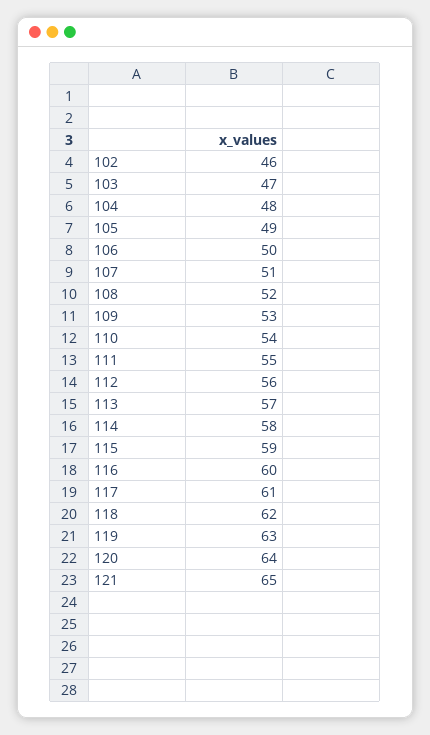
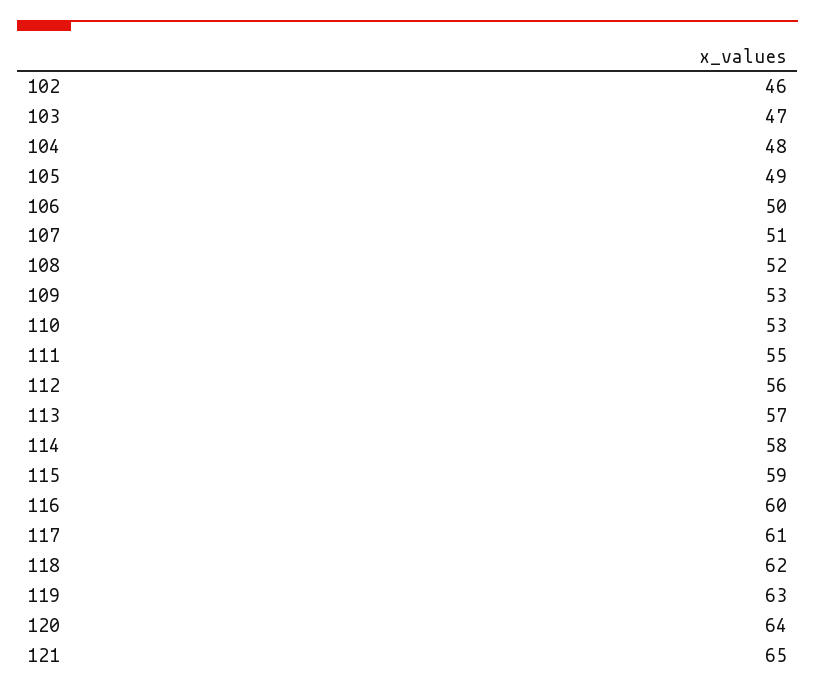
110: 54 -> 53

